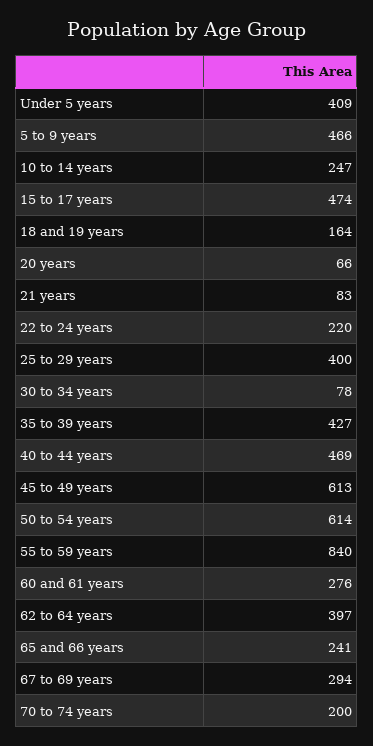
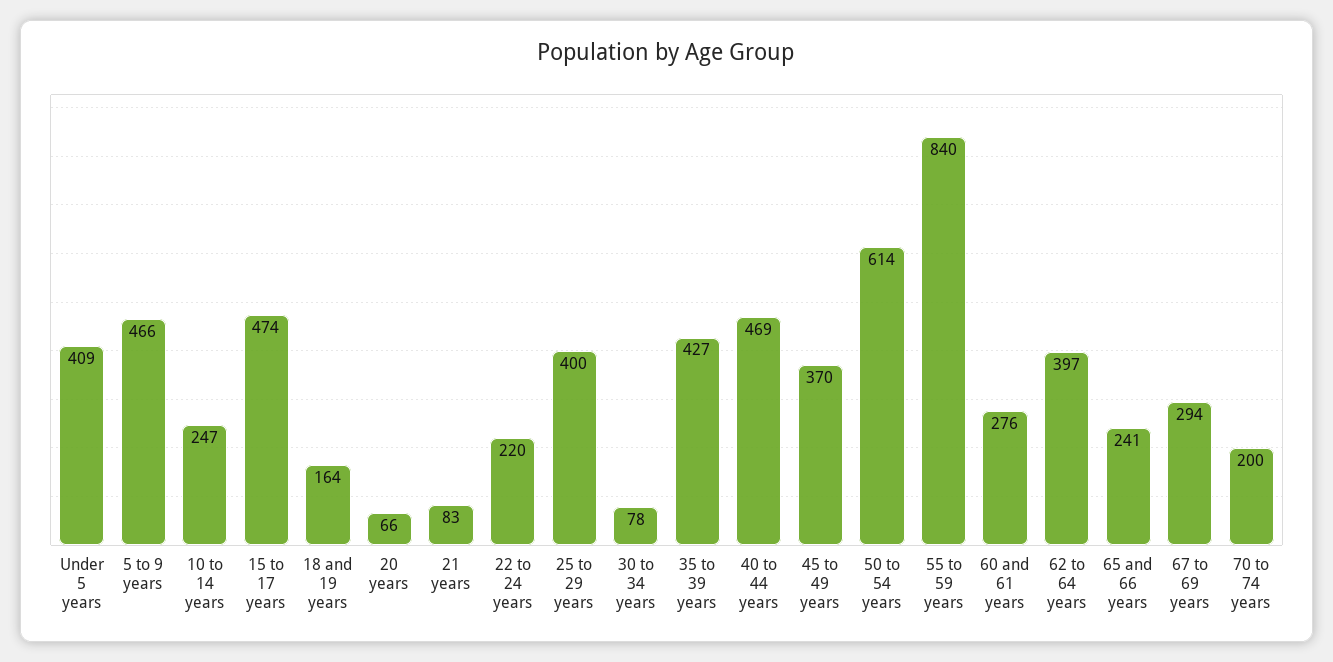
45 to 49 years: 613 -> 370

